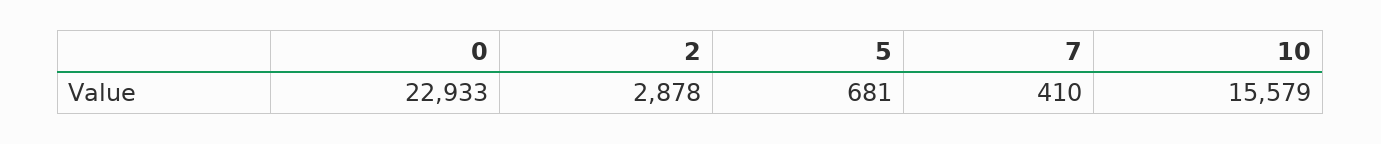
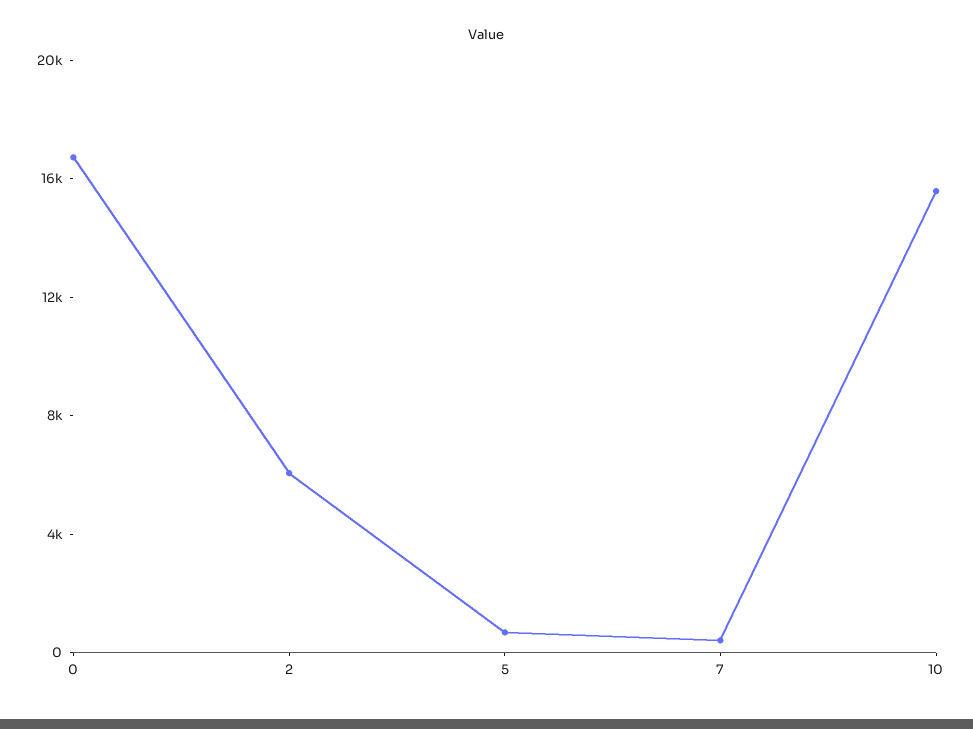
0: 22933 -> 17000
2: 2878 -> 6000

